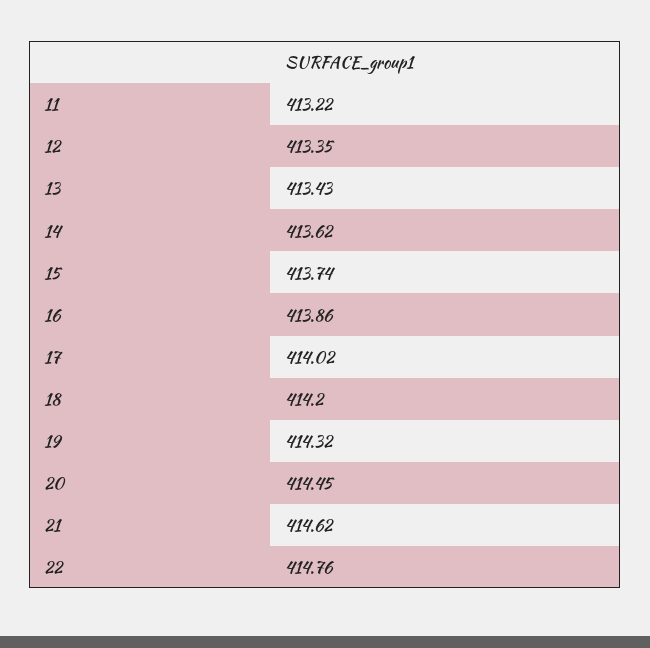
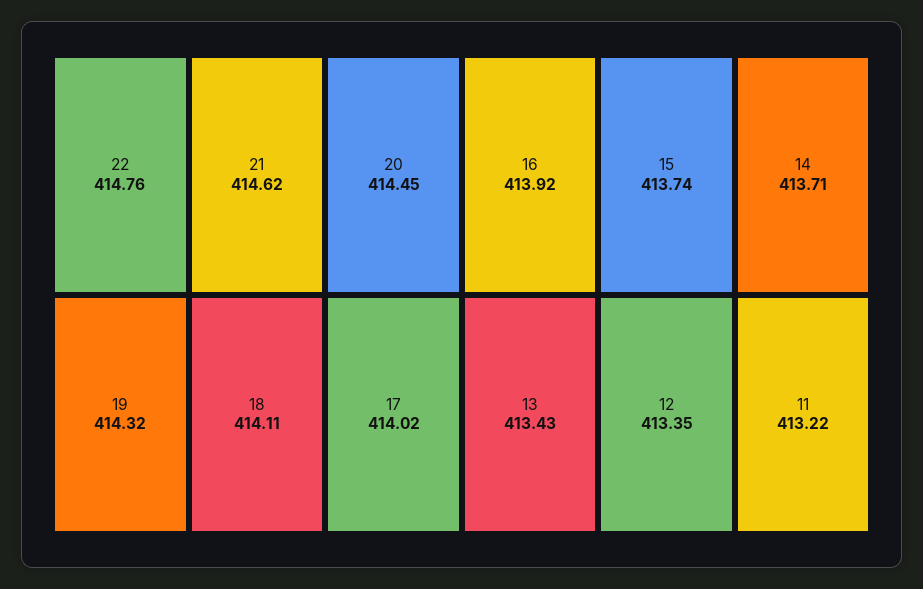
14: 413.62 -> 413.71
16: 413.86 -> 413.92
18: 414.2 -> 414.11

